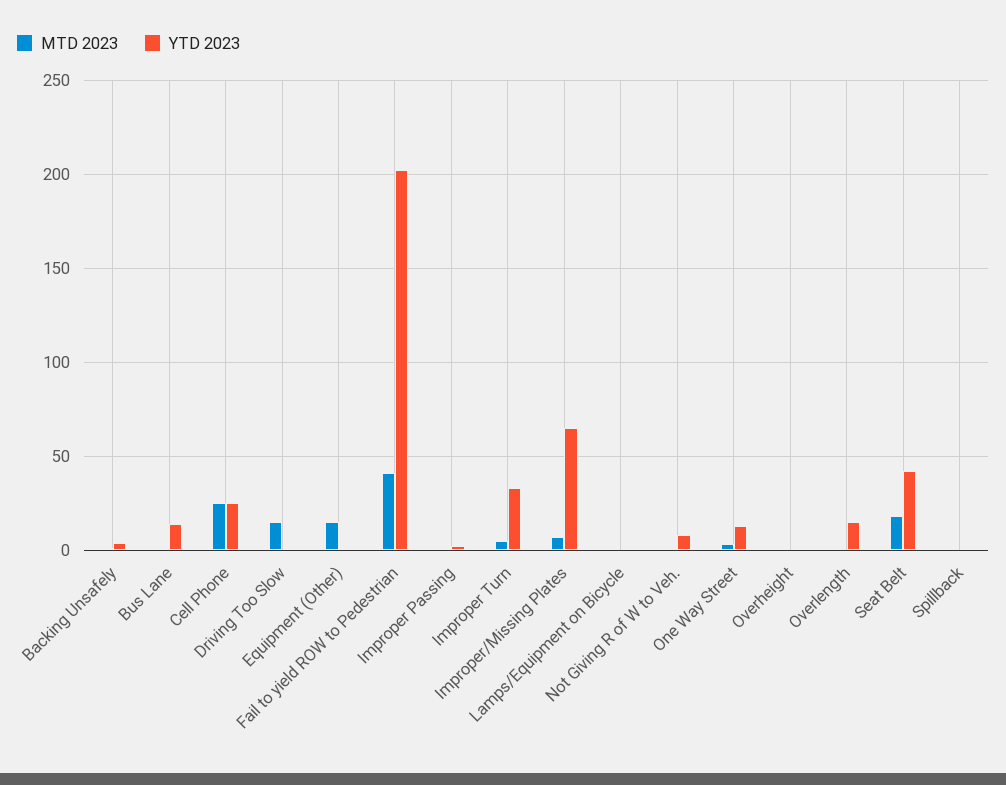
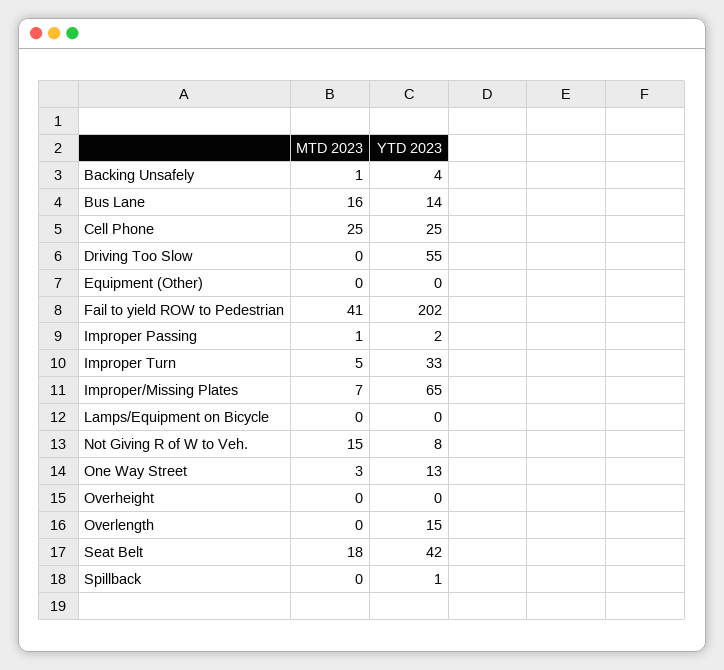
MTD 2023, Bus Lane: 0 -> 16
MTD 2023, Driving Too Slow: 15 -> 0
YTD 2023, Driving Too Slow: 0 -> 55
MTD 2023, Equipment (Other): 15 -> 0
MTD 2023, Not Giving R of W to Veh.: 0 -> 15

